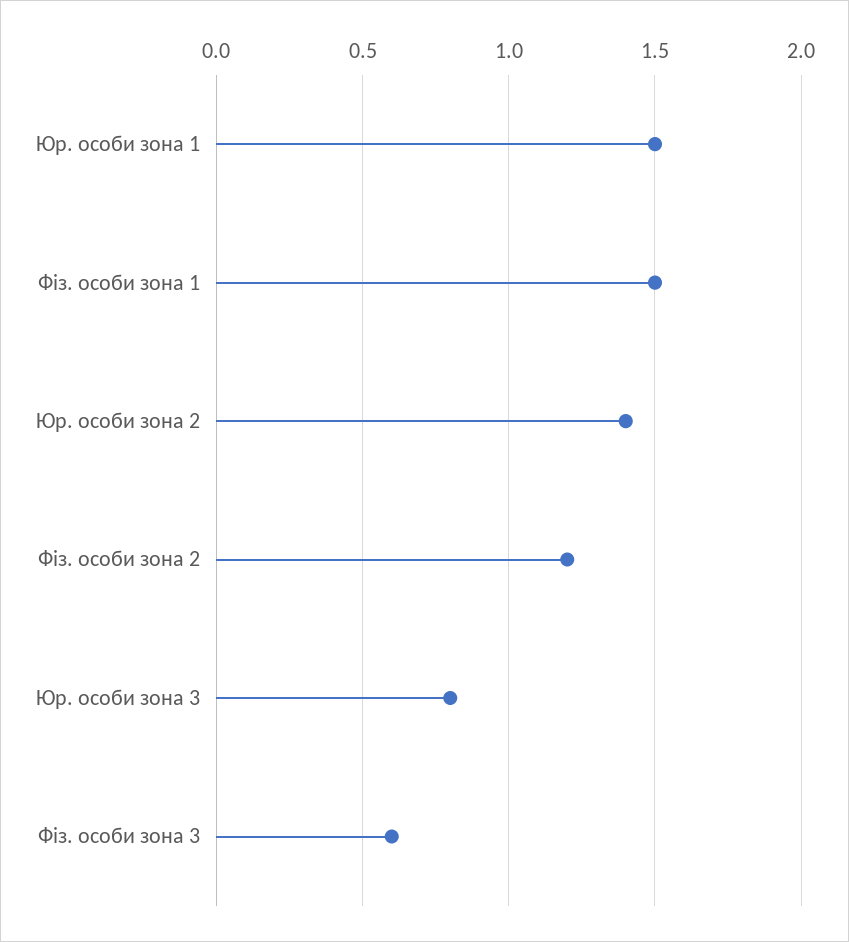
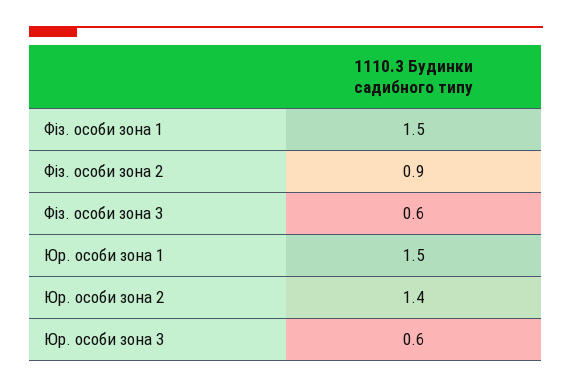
Фіз. особи зона 2: 1.2 -> 0.9
Юр. особи зона 3: 0.8 -> 0.6

